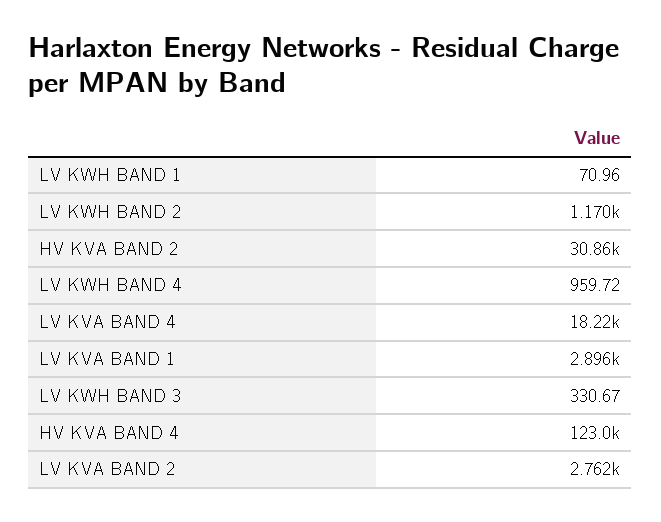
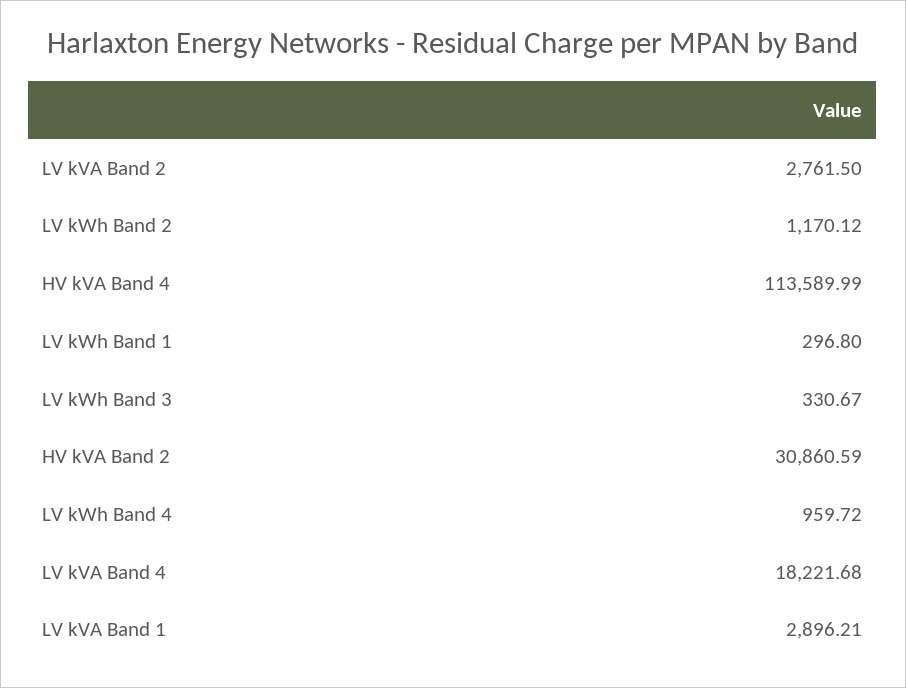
LV KWH BAND 1: 70.96 -> 296.8
HV KVA BAND 4: 123000 -> 113589.99

